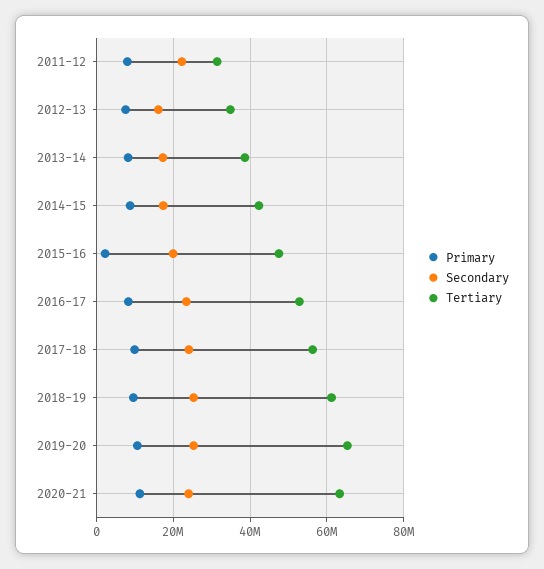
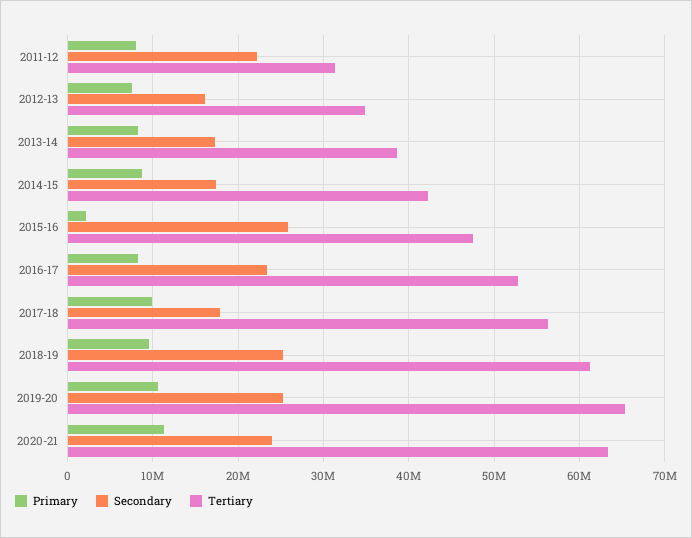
Secondary, 2015-16: 20000000 -> 26000000
Secondary, 2017-18: 24000000 -> 18000000

